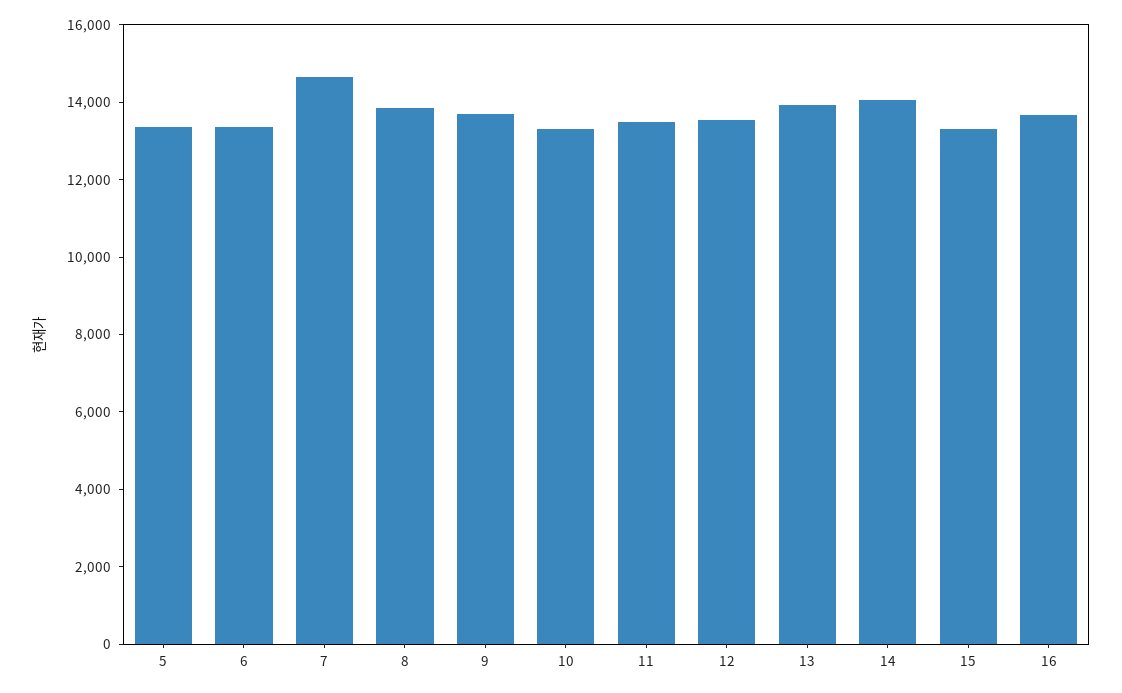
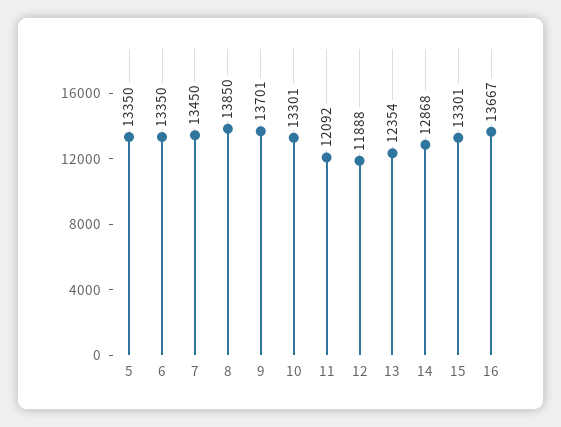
7: 14500 -> 13450
11: 13500 -> 12092
12: 13500 -> 11888
13: 14000 -> 12354
14: 14000 -> 12868

